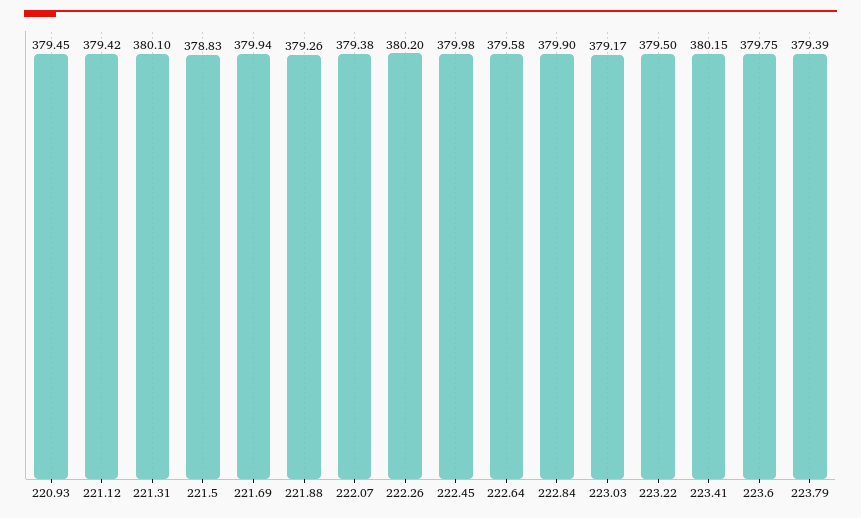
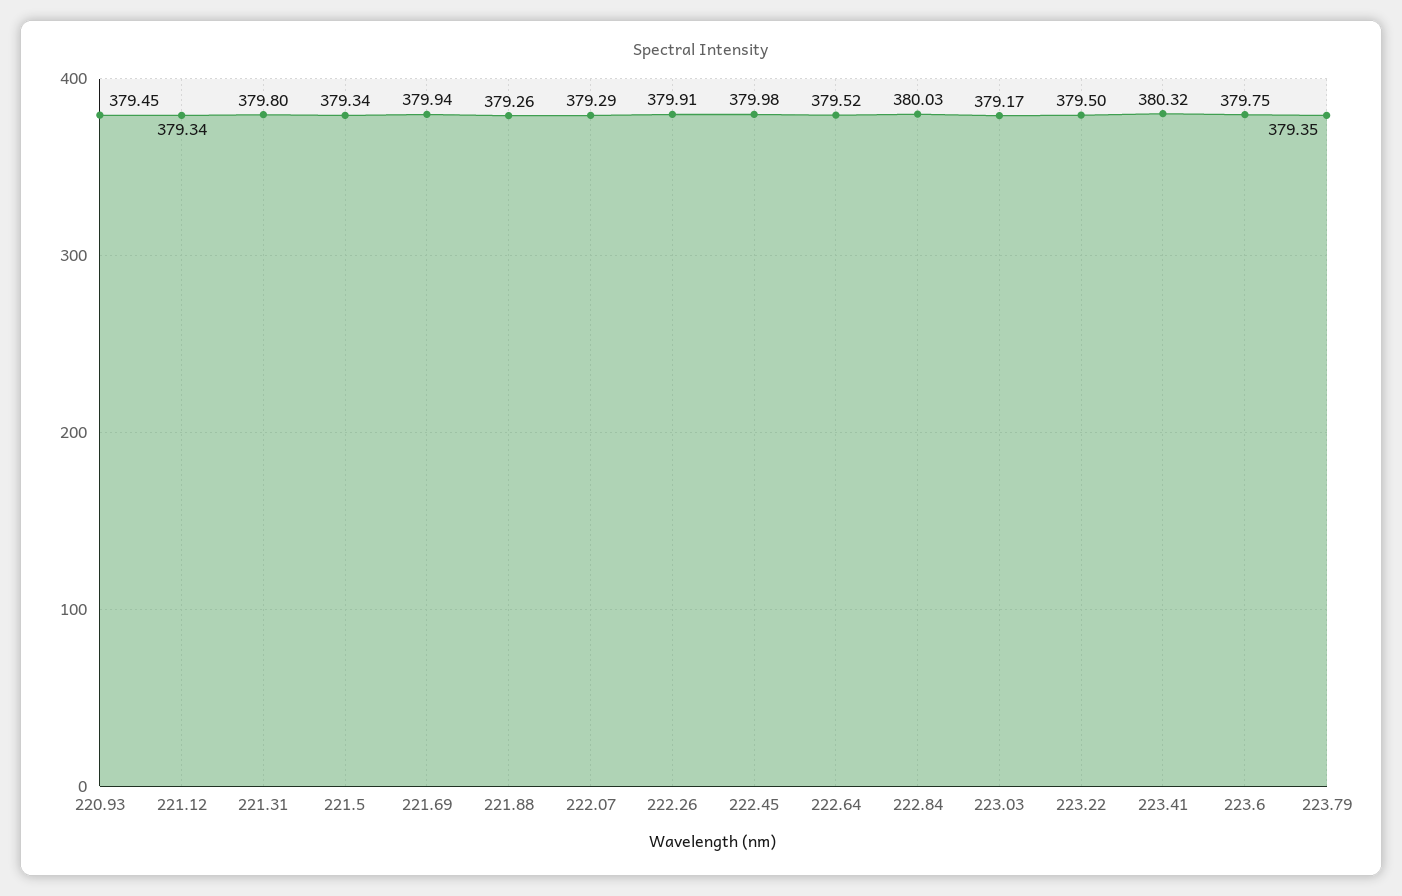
221.12: 379.42 -> 379.34
221.31: 380.1 -> 379.8
221.5: 378.83 -> 379.34
222.07: 379.38 -> 379.29
222.26: 380.2 -> 379.91
222.64: 379.58 -> 379.52
222.84: 379.9 -> 380.03
223.41: 380.15 -> 380.32
223.79: 379.39 -> 379.35

